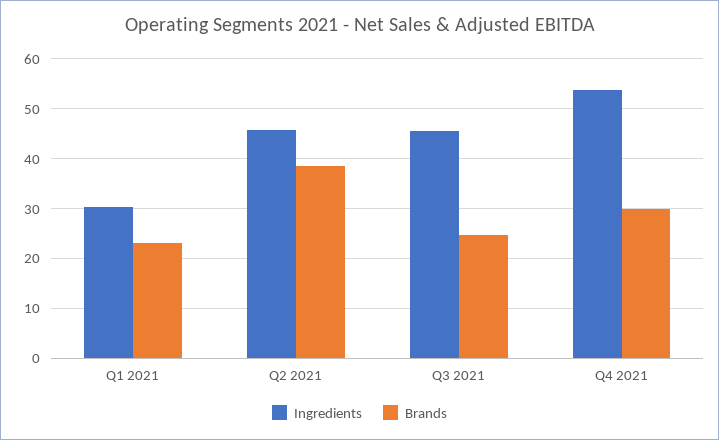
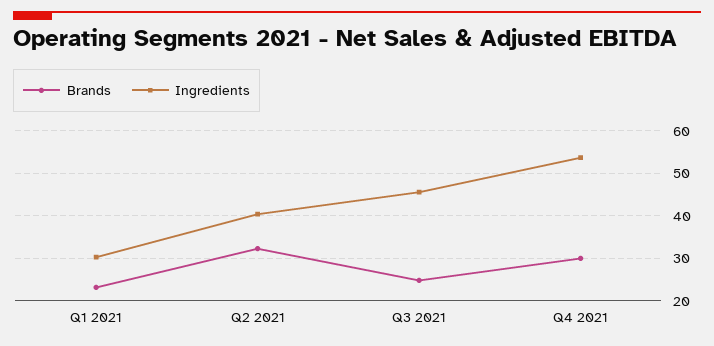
Ingredients, Q2 2021: 46 -> 40
Brands, Q2 2021: 38 -> 32

